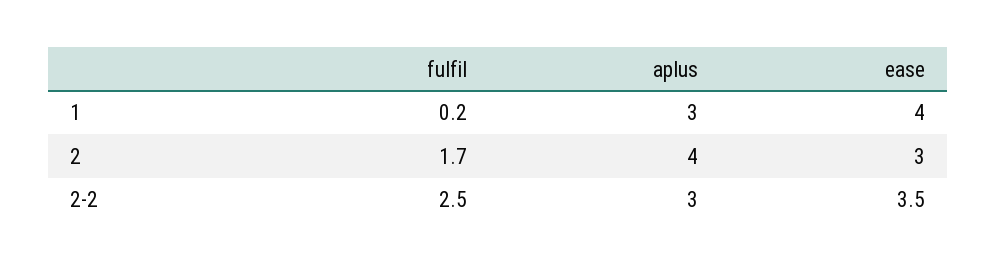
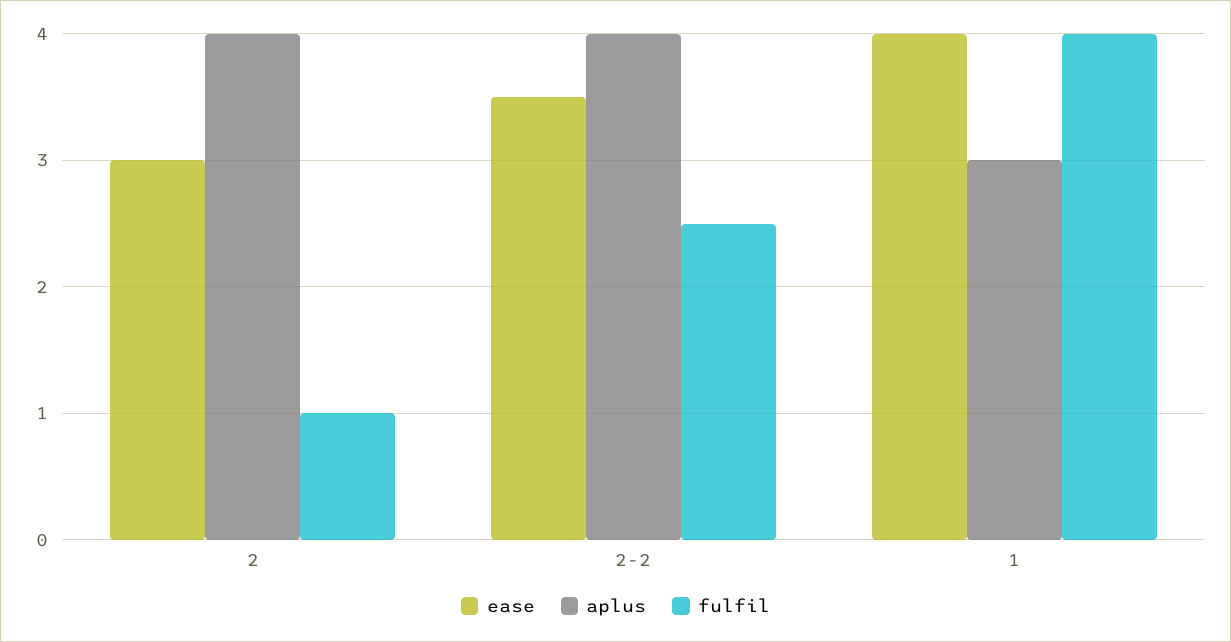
fulfil, 1: 0.2 -> 4
fulfil, 2: 1.7 -> 1
aplus, 2-2: 3 -> 4

